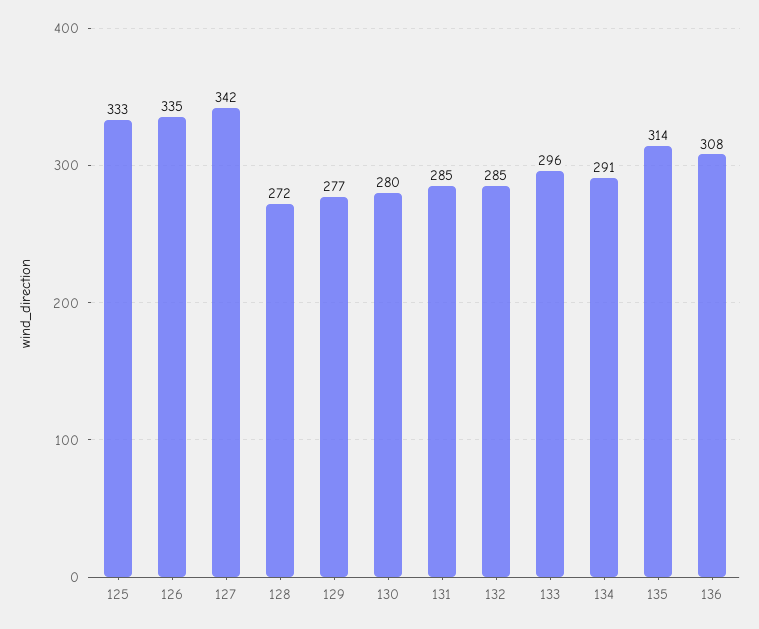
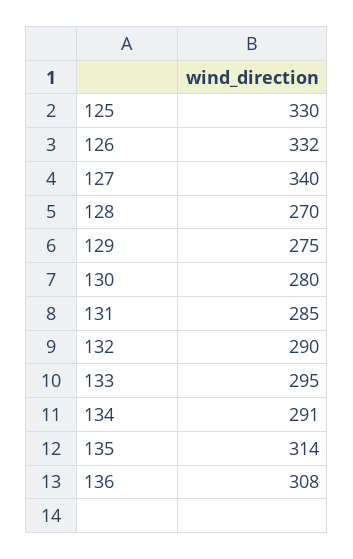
125: 333 -> 330
126: 335 -> 332
127: 342 -> 340
128: 272 -> 270
129: 277 -> 275
132: 285 -> 290
133: 296 -> 295

